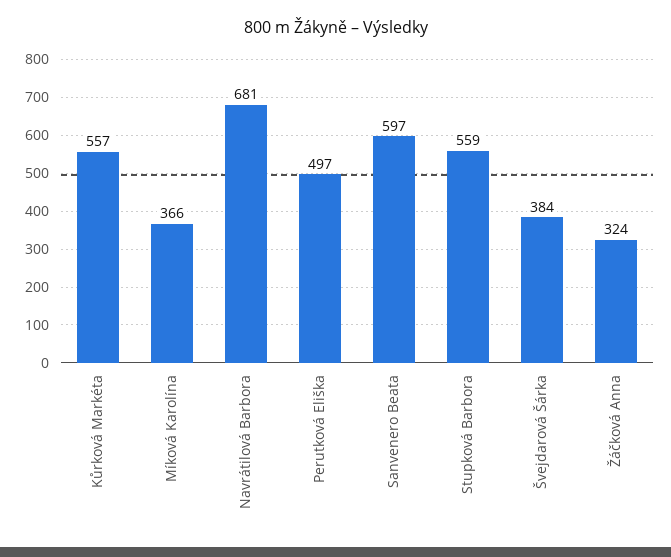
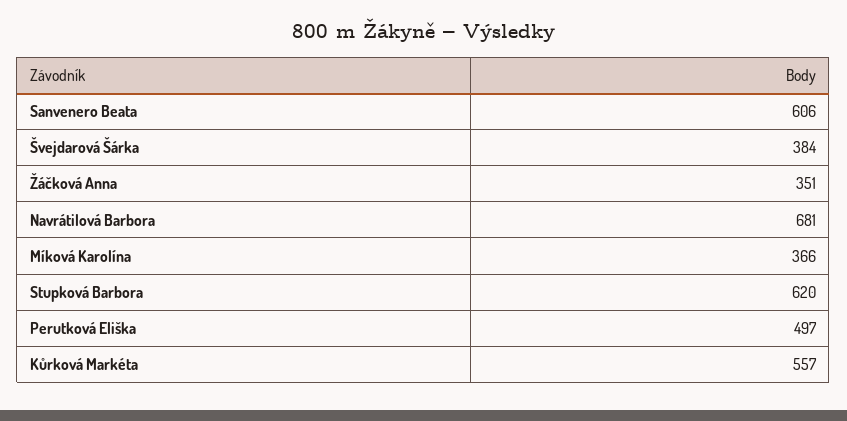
Sanvenero Beata: 597 -> 606
Stupková Barbora: 559 -> 620
Žáčková Anna: 324 -> 351

